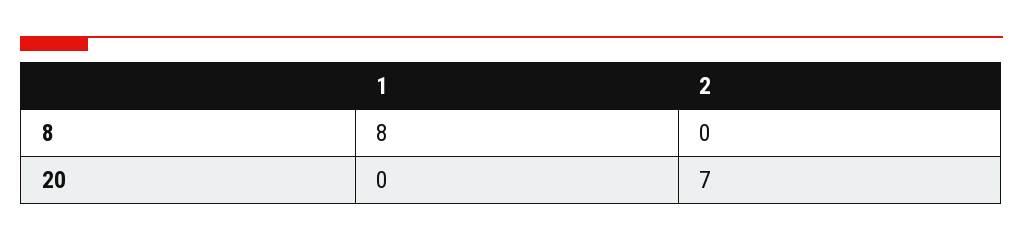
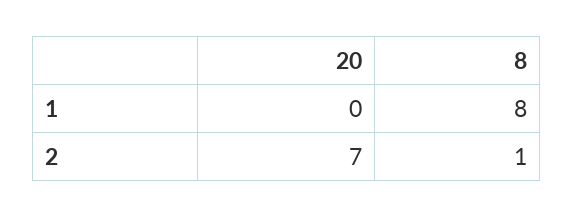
2, 8: 0 -> 1

